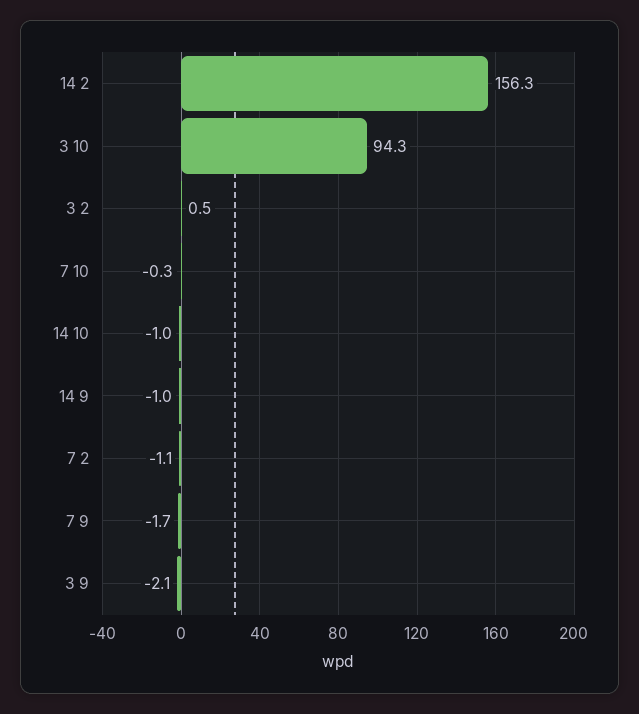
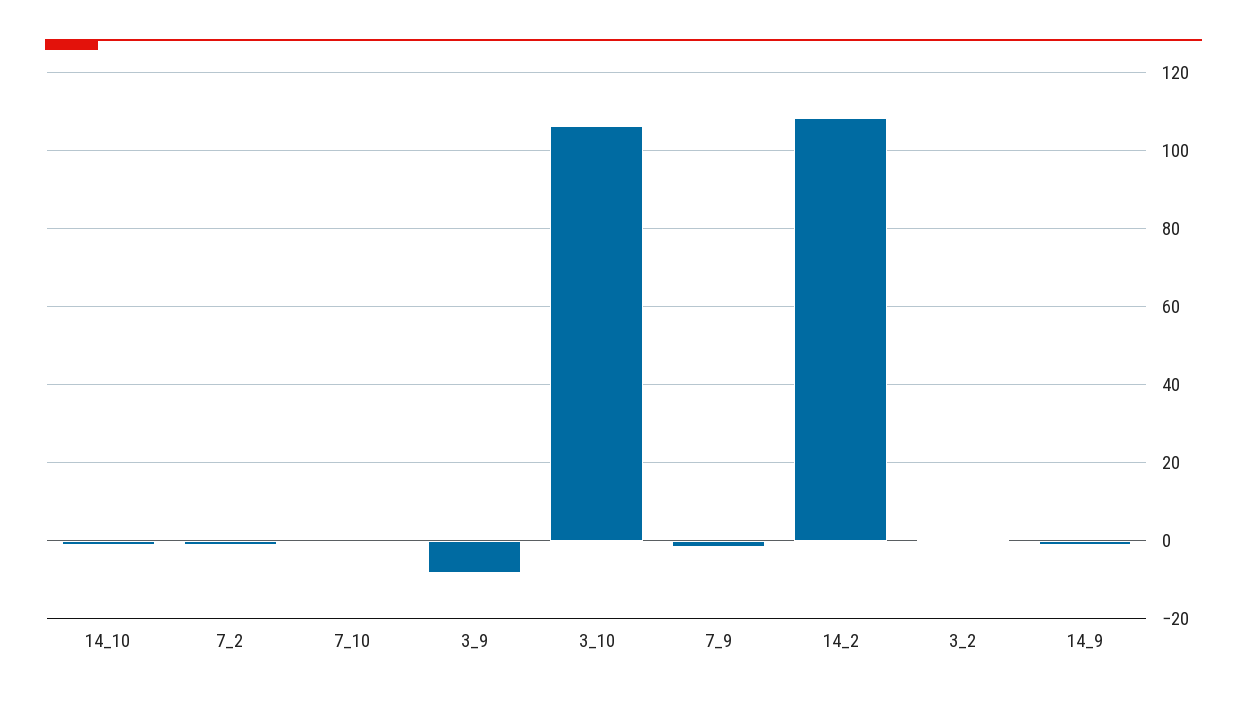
14 2: 156.3 -> 108
3 10: 94.3 -> 106
3 9: -2.1 -> -8

